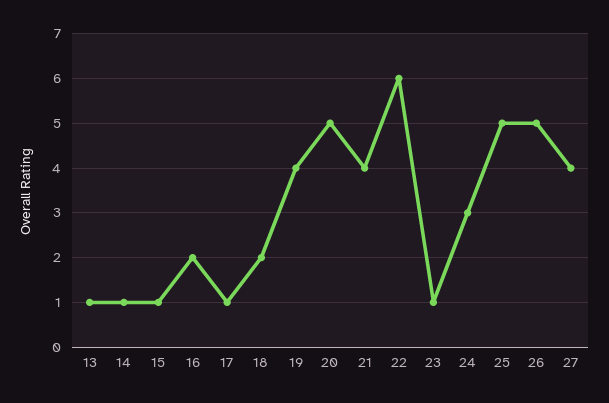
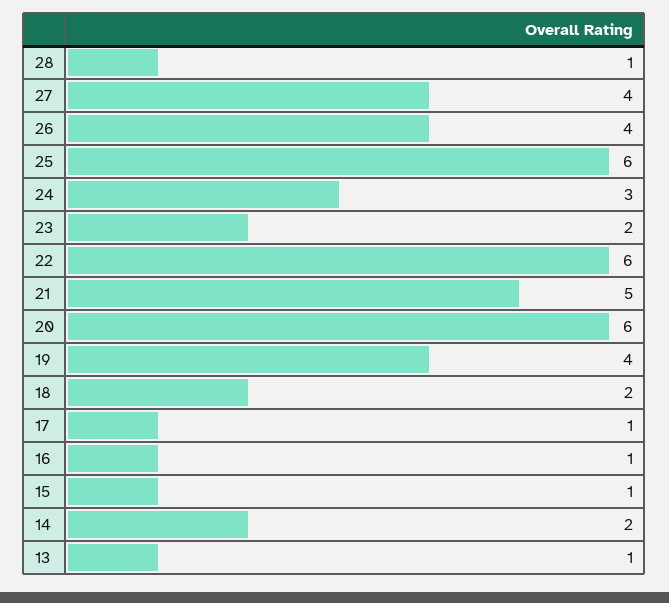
14: 1 -> 2
16: 2 -> 1
20: 5 -> 6
21: 4 -> 5
23: 1 -> 2
25: 5 -> 6
26: 5 -> 4
28: none -> 1

